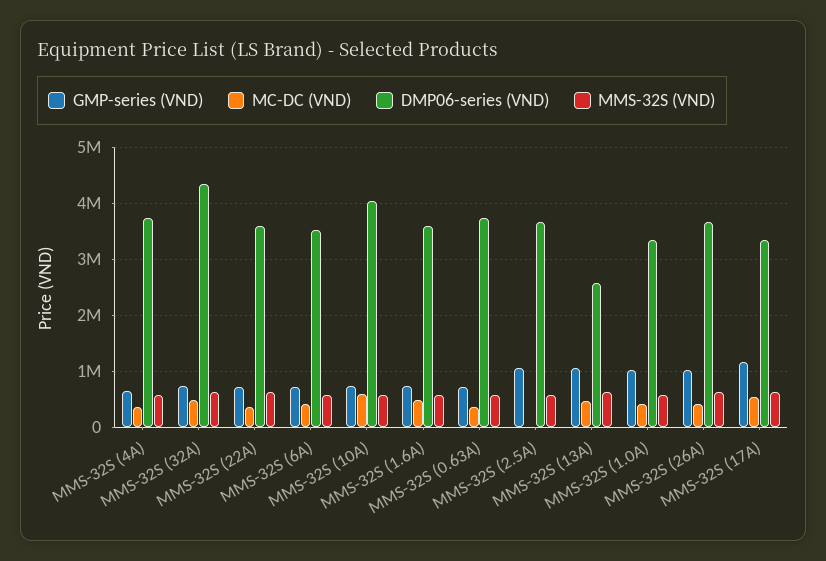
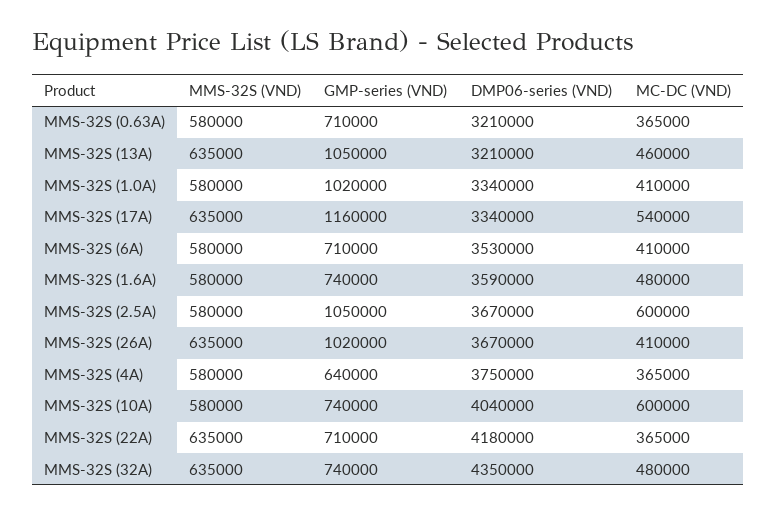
DMP06-series (VND), MMS-32S (22A): 3600000 -> 4180000
DMP06-series (VND), MMS-32S (0.63A): 3800000 -> 3210000
MC-DC (VND), MMS-32S (2.5A): 0 -> 600000
DMP06-series (VND), MMS-32S (13A): 2600000 -> 3210000

